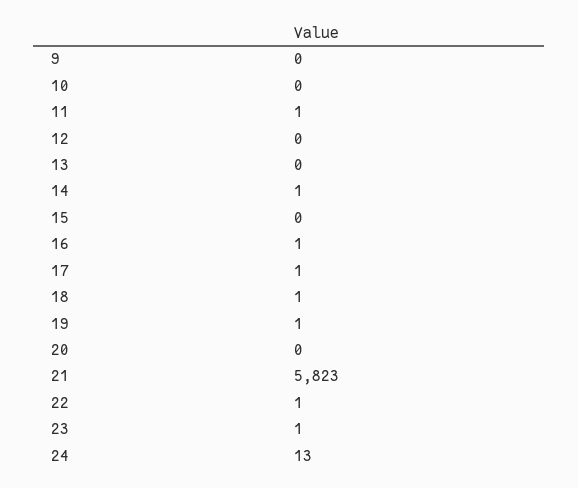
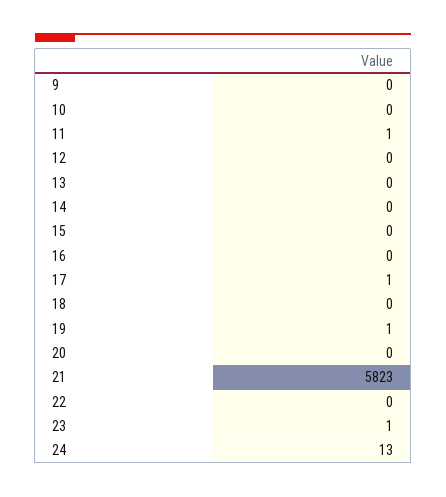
14: 1 -> 0
16: 1 -> 0
18: 1 -> 0
22: 1 -> 0

